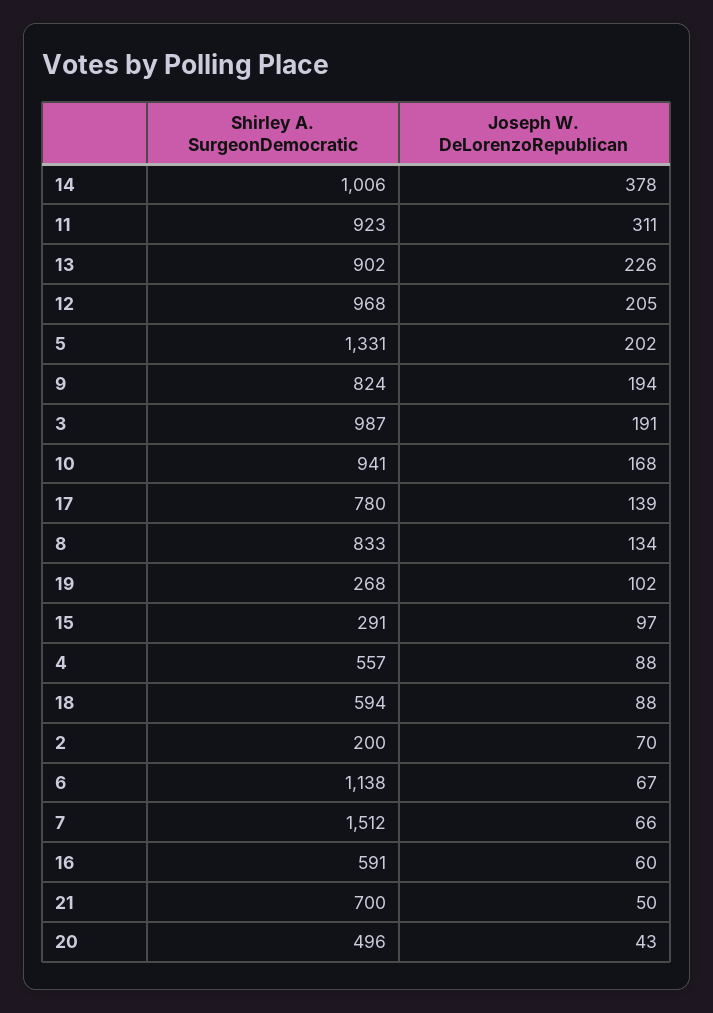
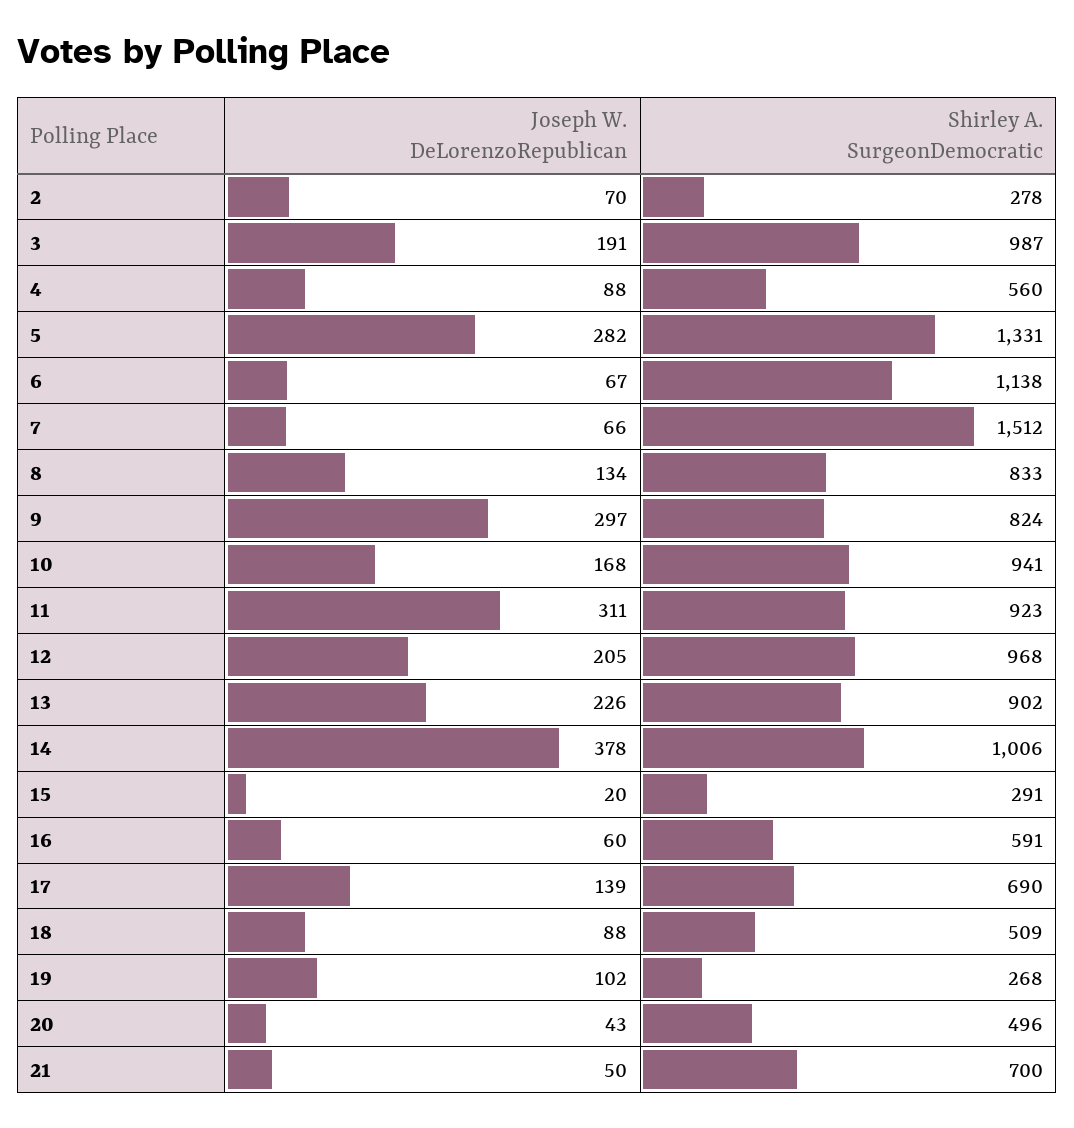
Joseph W. DeLorenzoRepublican, 5: 202 -> 282
Joseph W. DeLorenzoRepublican, 9: 194 -> 297
Shirley A. SurgeonDemocratic, 17: 780 -> 690
Joseph W. DeLorenzoRepublican, 15: 97 -> 20
Shirley A. SurgeonDemocratic, 4: 557 -> 560
Shirley A. SurgeonDemocratic, 18: 594 -> 509
Shirley A. SurgeonDemocratic, 2: 200 -> 278

